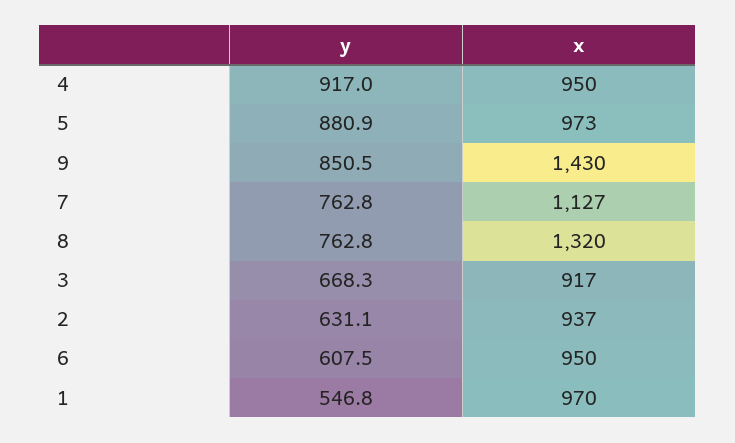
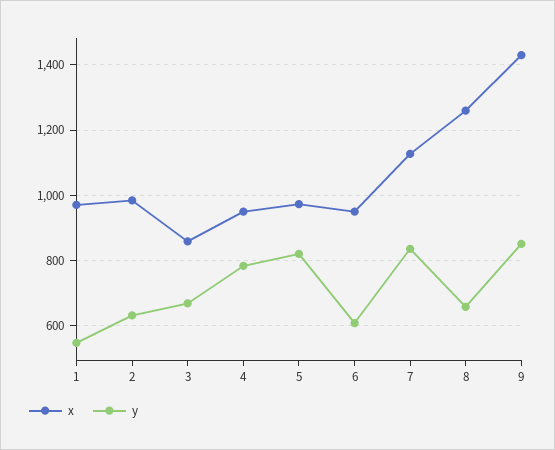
y, 4: 917 -> 780
y, 5: 880.9 -> 820
y, 7: 762.8 -> 840
y, 8: 762.8 -> 660
x, 8: 1320 -> 1260
x, 3: 917 -> 860
x, 2: 937 -> 980

